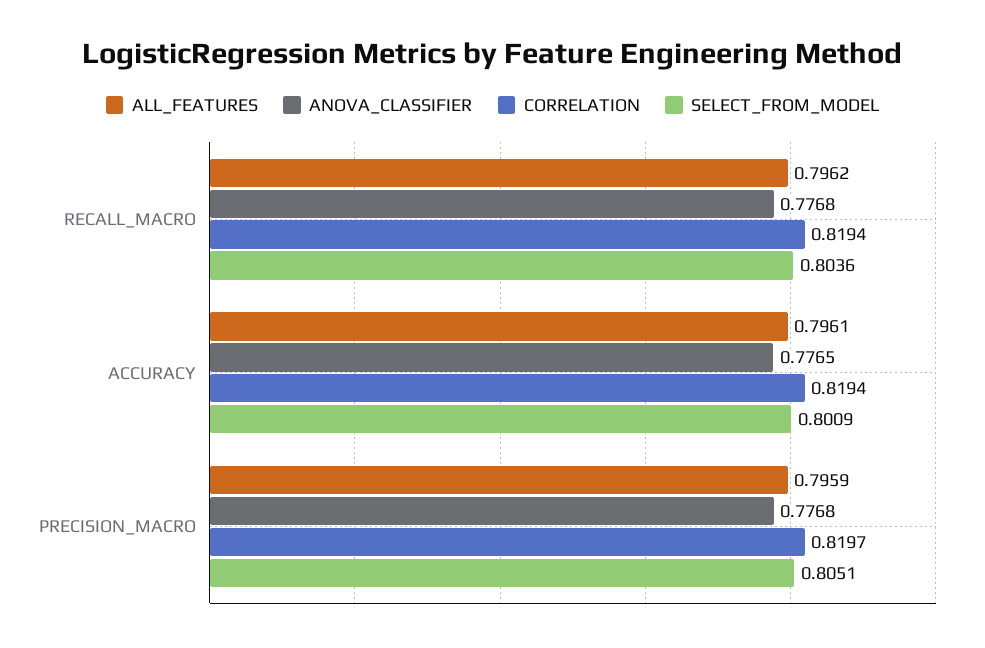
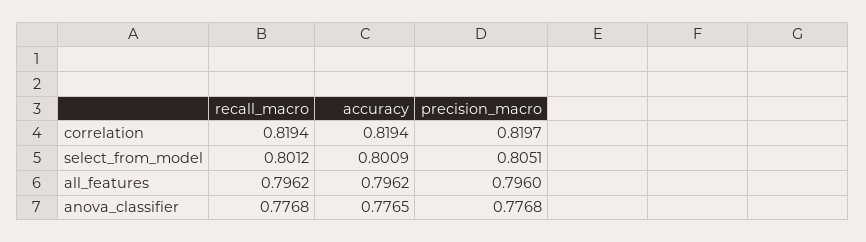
SELECT_FROM_MODEL, RECALL_MACRO: 0.8036 -> 0.8012
ALL_FEATURES, ACCURACY: 0.7961 -> 0.7962
ALL_FEATURES, PRECISION_MACRO: 0.7959 -> 0.796

